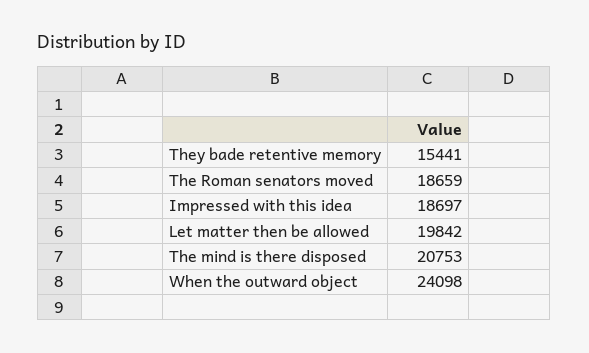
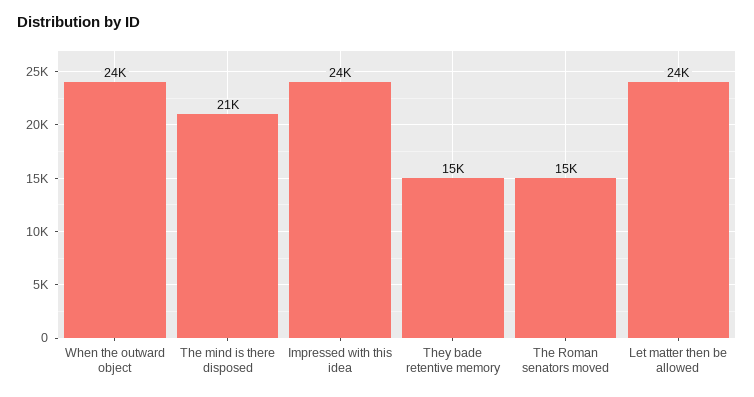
The Roman senators moved: 18659 -> 15000
Impressed with this idea: 18697 -> 24000
Let matter then be allowed: 19842 -> 24000

